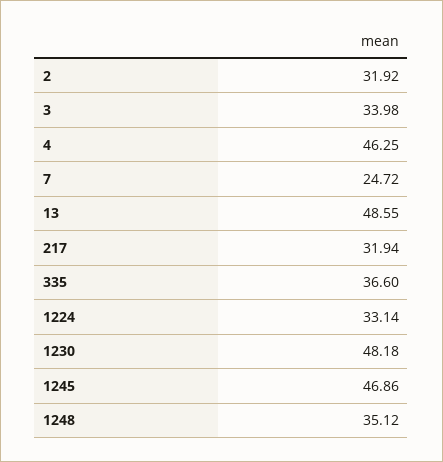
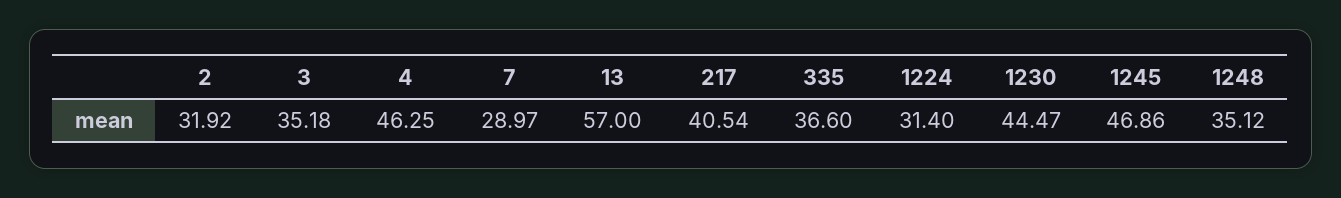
3: 33.98 -> 35.18
7: 24.72 -> 28.97
13: 48.55 -> 57
217: 31.94 -> 40.54
1224: 33.14 -> 31.4
1230: 48.18 -> 44.47

